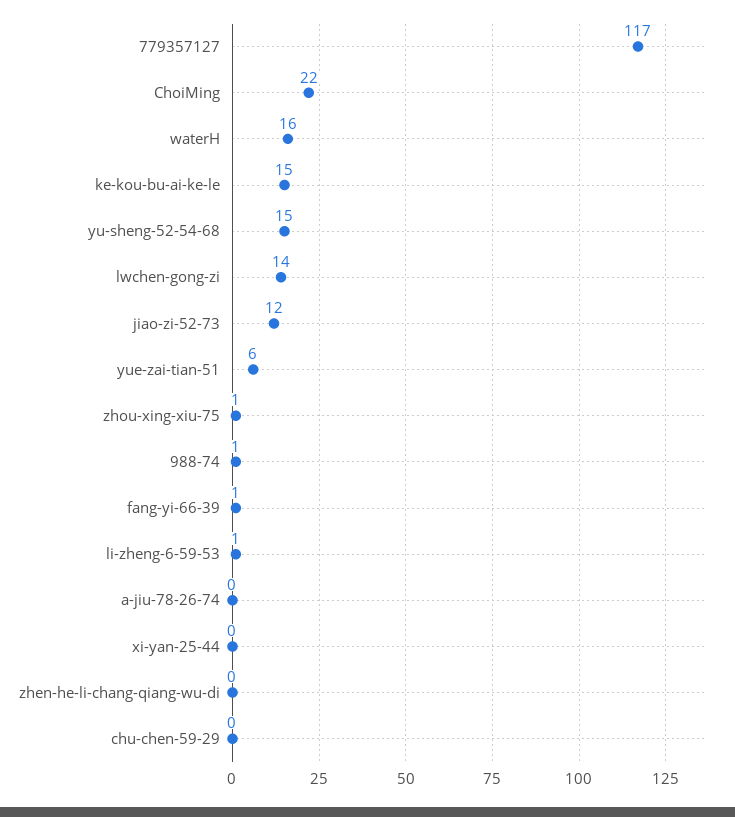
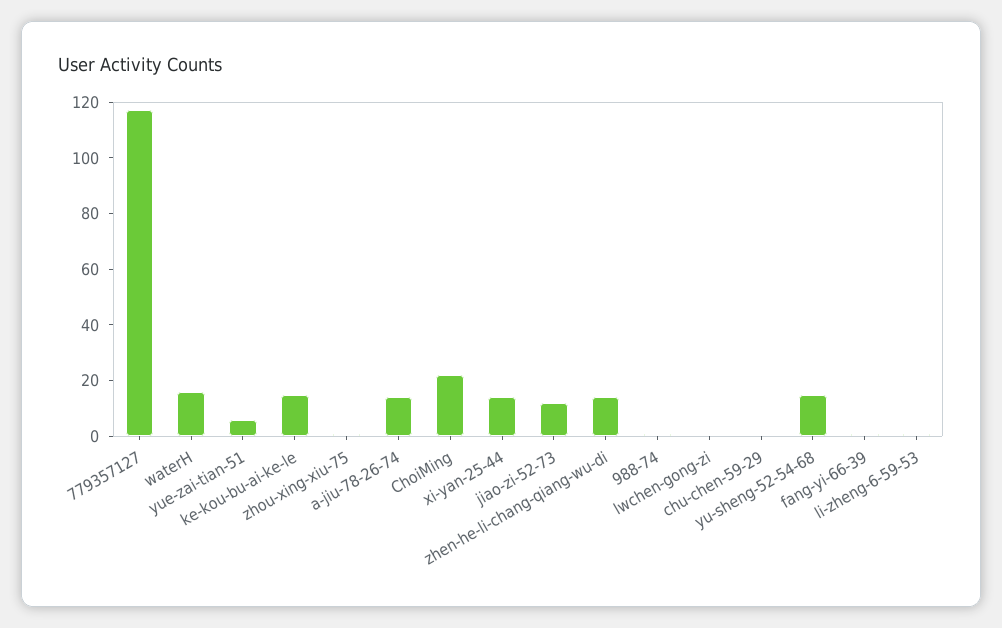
lwchen-gong-zi: 14 -> 0
a-jiu-78-26-74: 0 -> 15
xi-yan-25-44: 0 -> 15
zhen-he-li-chang-qiang-wu-di: 0 -> 15

